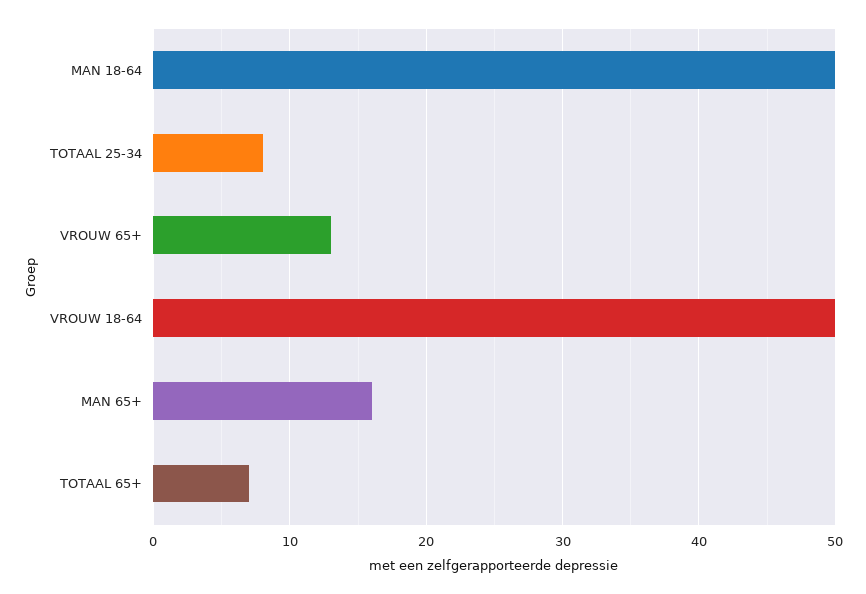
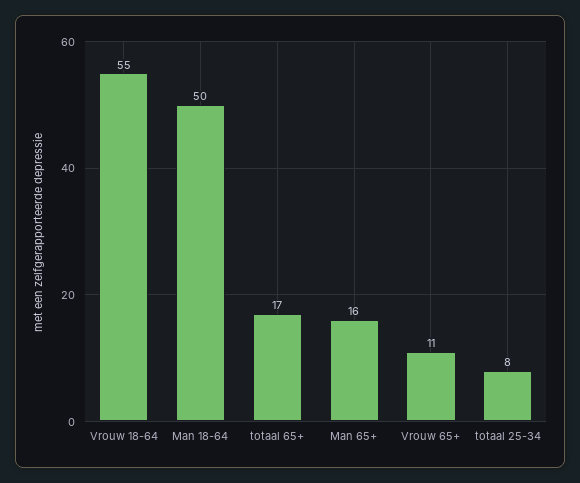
VROUW 65+: 13 -> 11
VROUW 18-64: 50 -> 55
TOTAAL 65+: 7 -> 17

